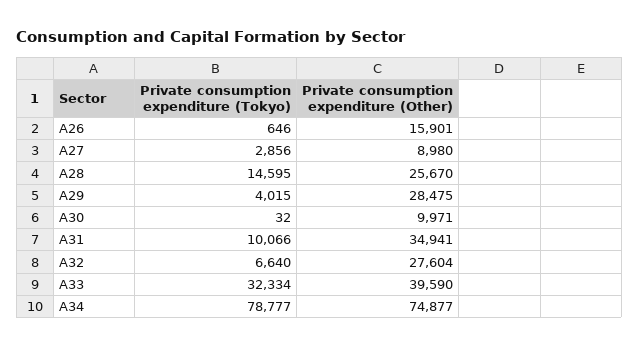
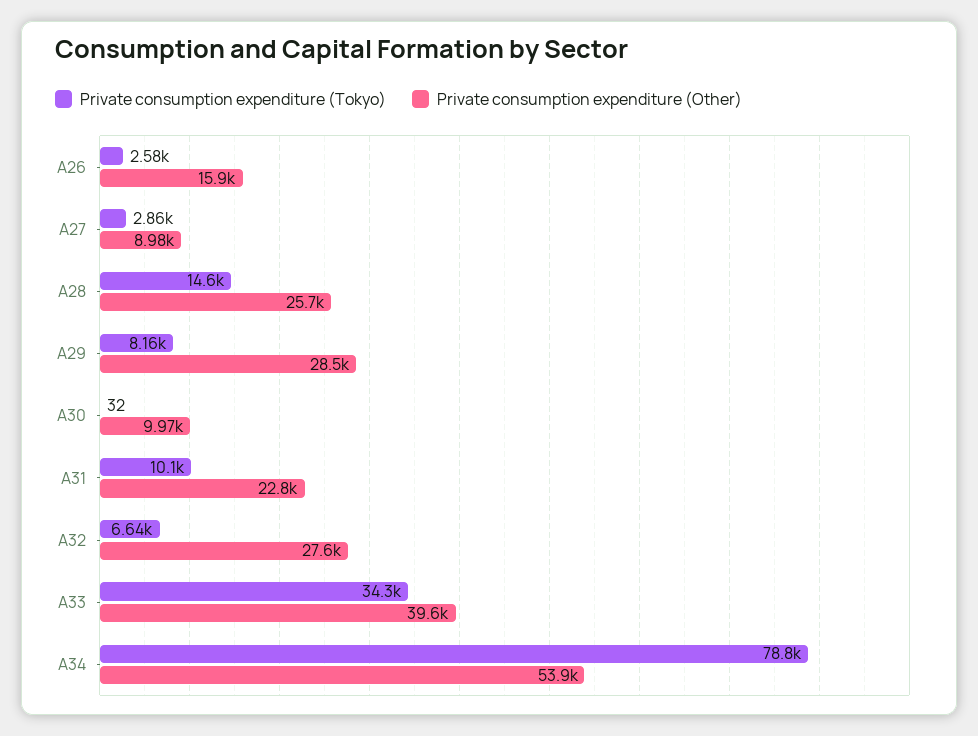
Private consumption expenditure (Tokyo), A26: 646 -> 2580
Private consumption expenditure (Tokyo), A29: 4015 -> 8160
Private consumption expenditure (Other), A31: 34941 -> 22800
Private consumption expenditure (Tokyo), A33: 32334 -> 34300
Private consumption expenditure (Other), A34: 74877 -> 53900

